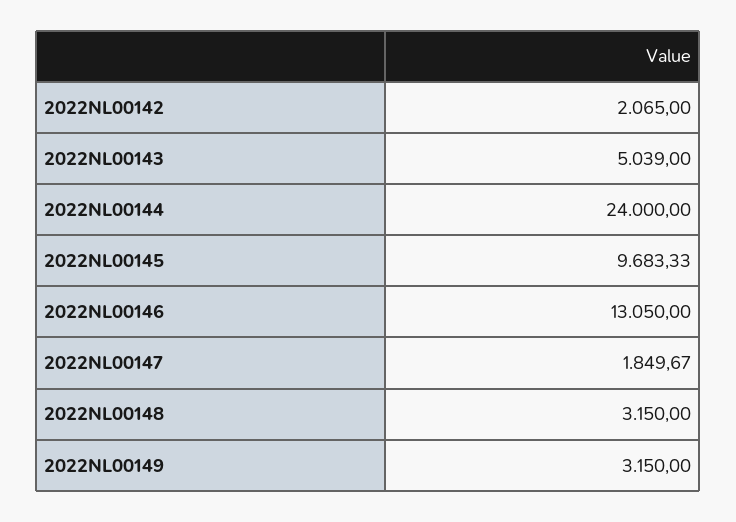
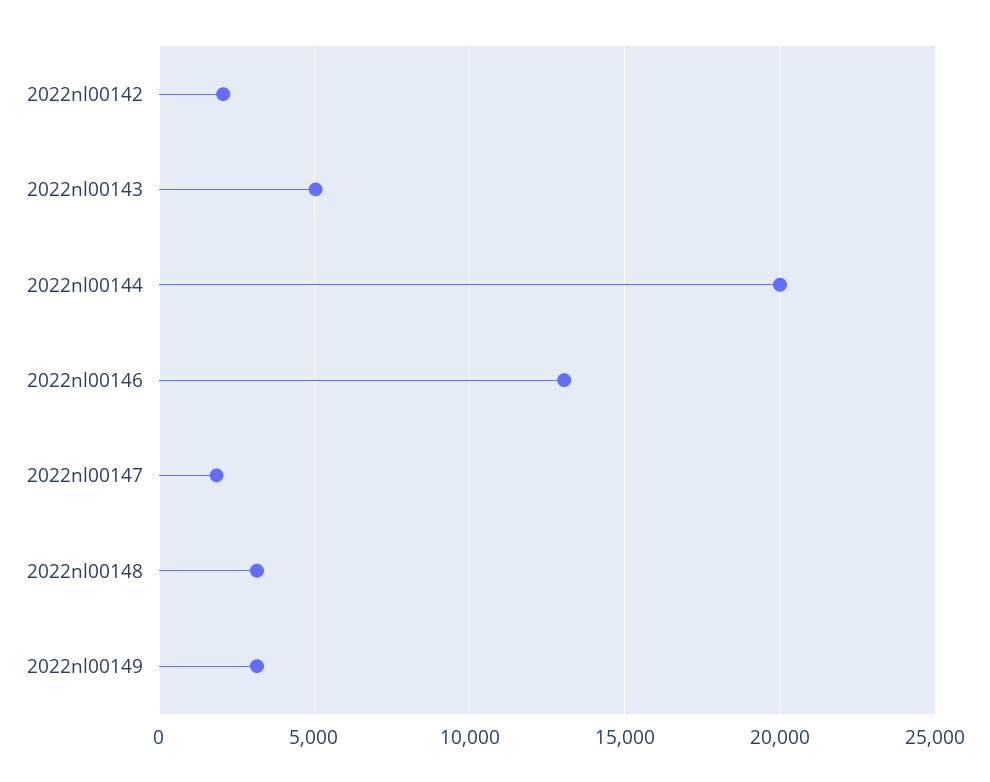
2022NL00144: 24000 -> 20000
2022NL00145: 9683.33 -> none

